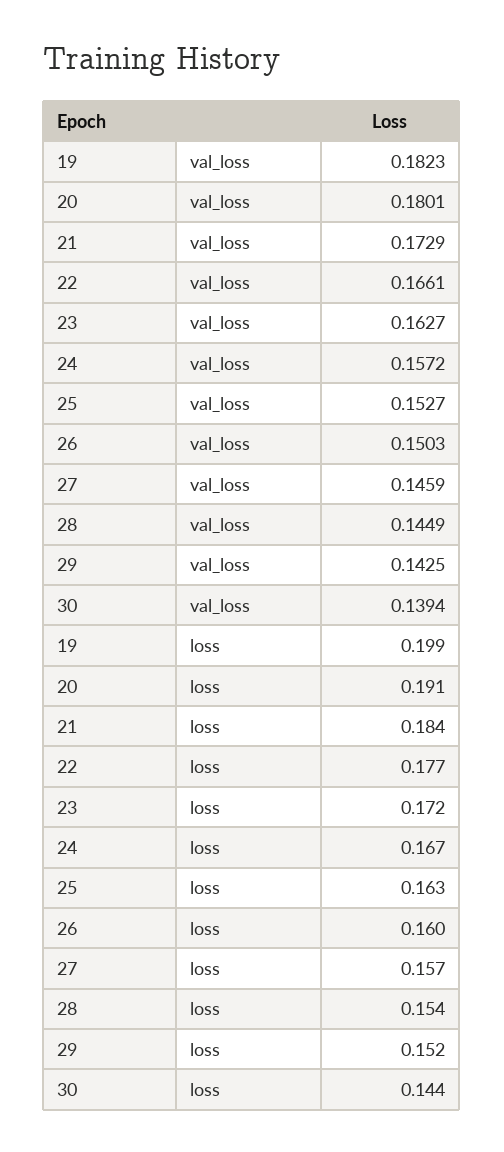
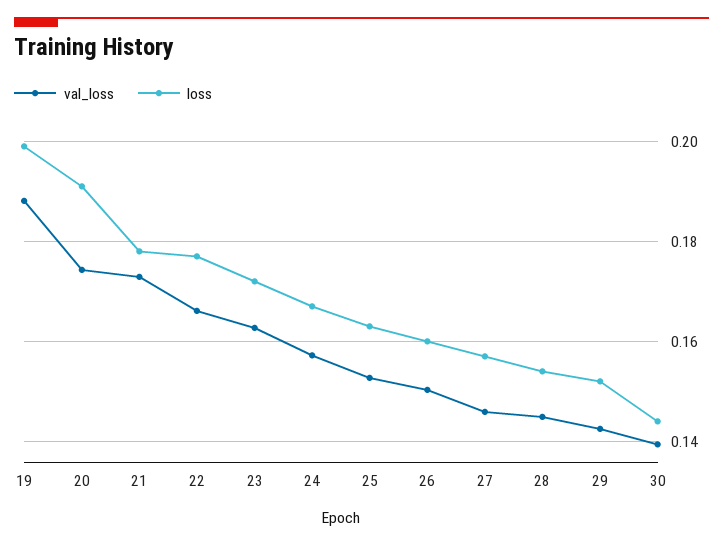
val_loss, 19: 0.1823 -> 0.188
val_loss, 20: 0.1801 -> 0.174
loss, 21: 0.184 -> 0.178

